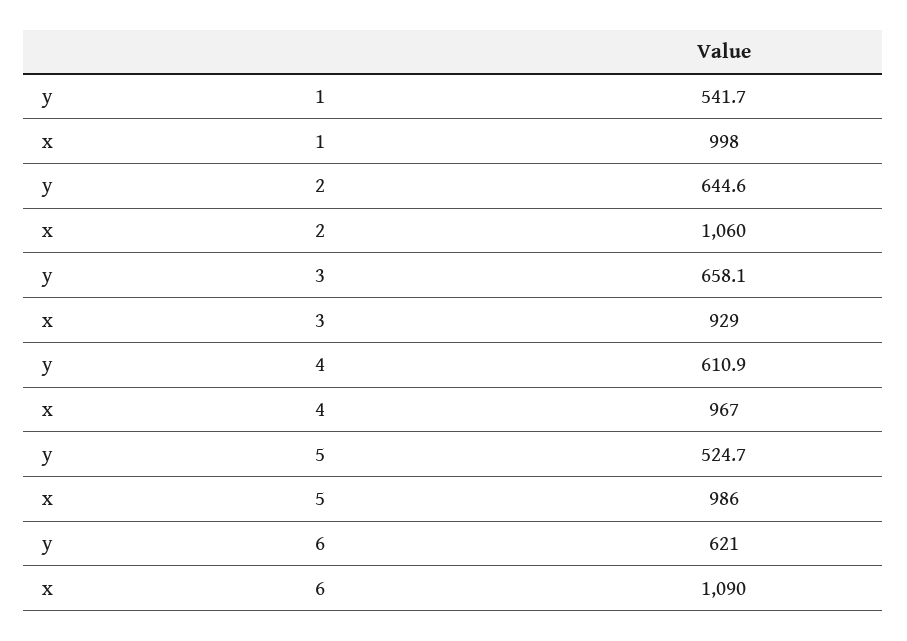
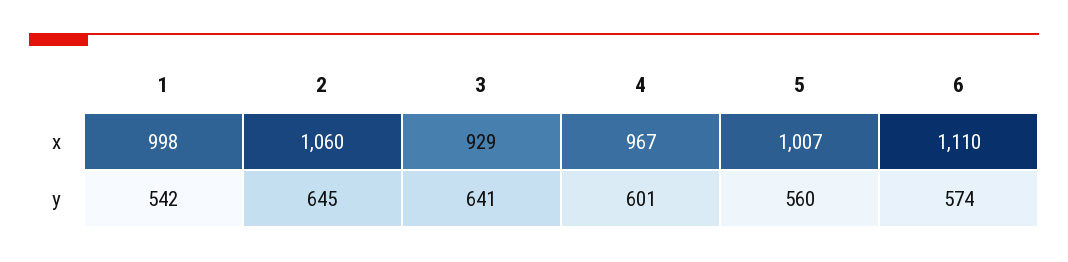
y, 3: 658.1 -> 641
y, 4: 610.9 -> 601
y, 5: 524.7 -> 560
x, 5: 986 -> 1007
y, 6: 621 -> 574
x, 6: 1090 -> 1110

